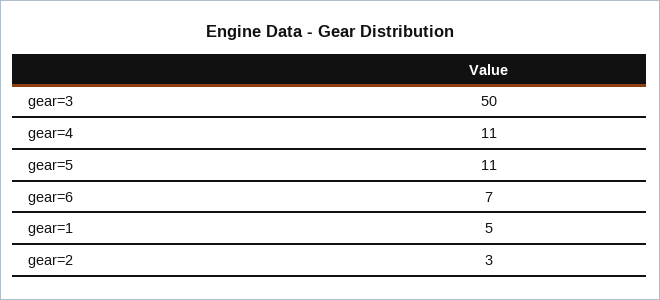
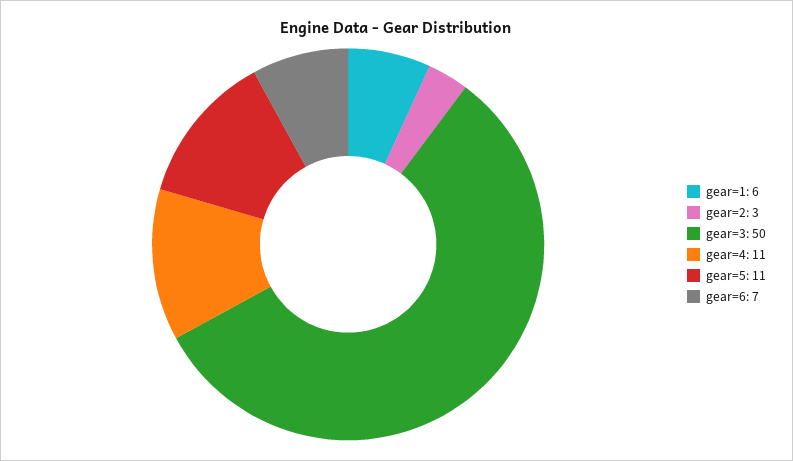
gear=1: 5 -> 6

